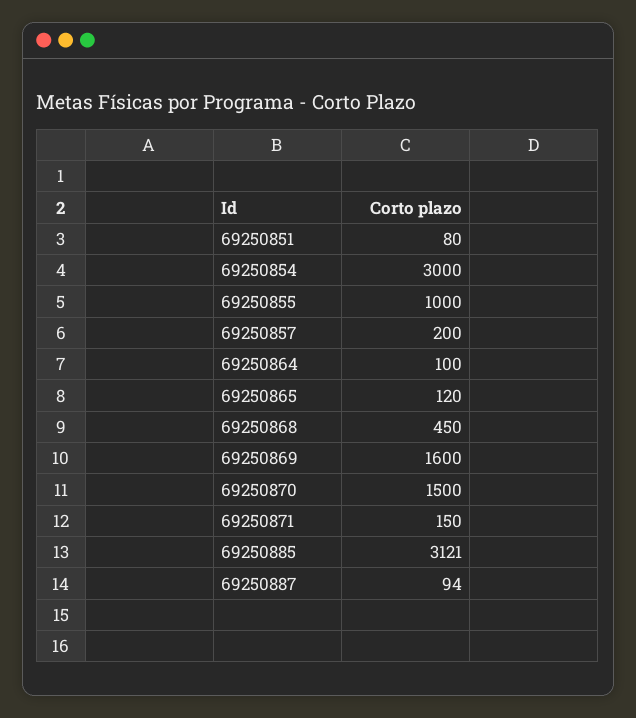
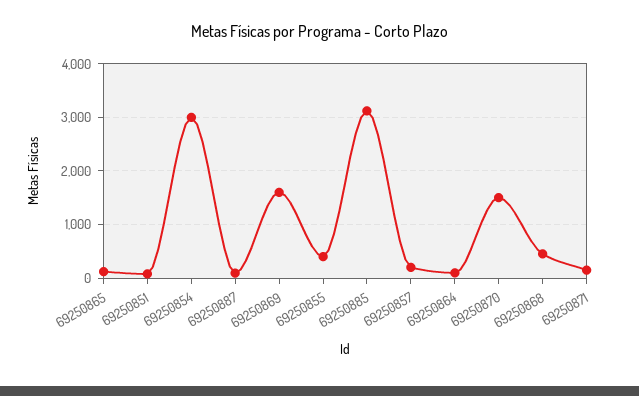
69250855: 1000 -> 400

